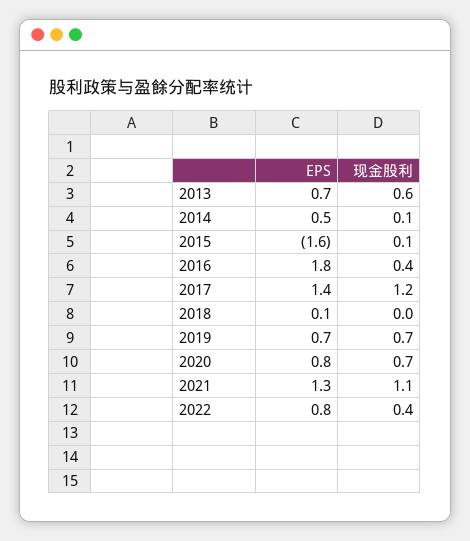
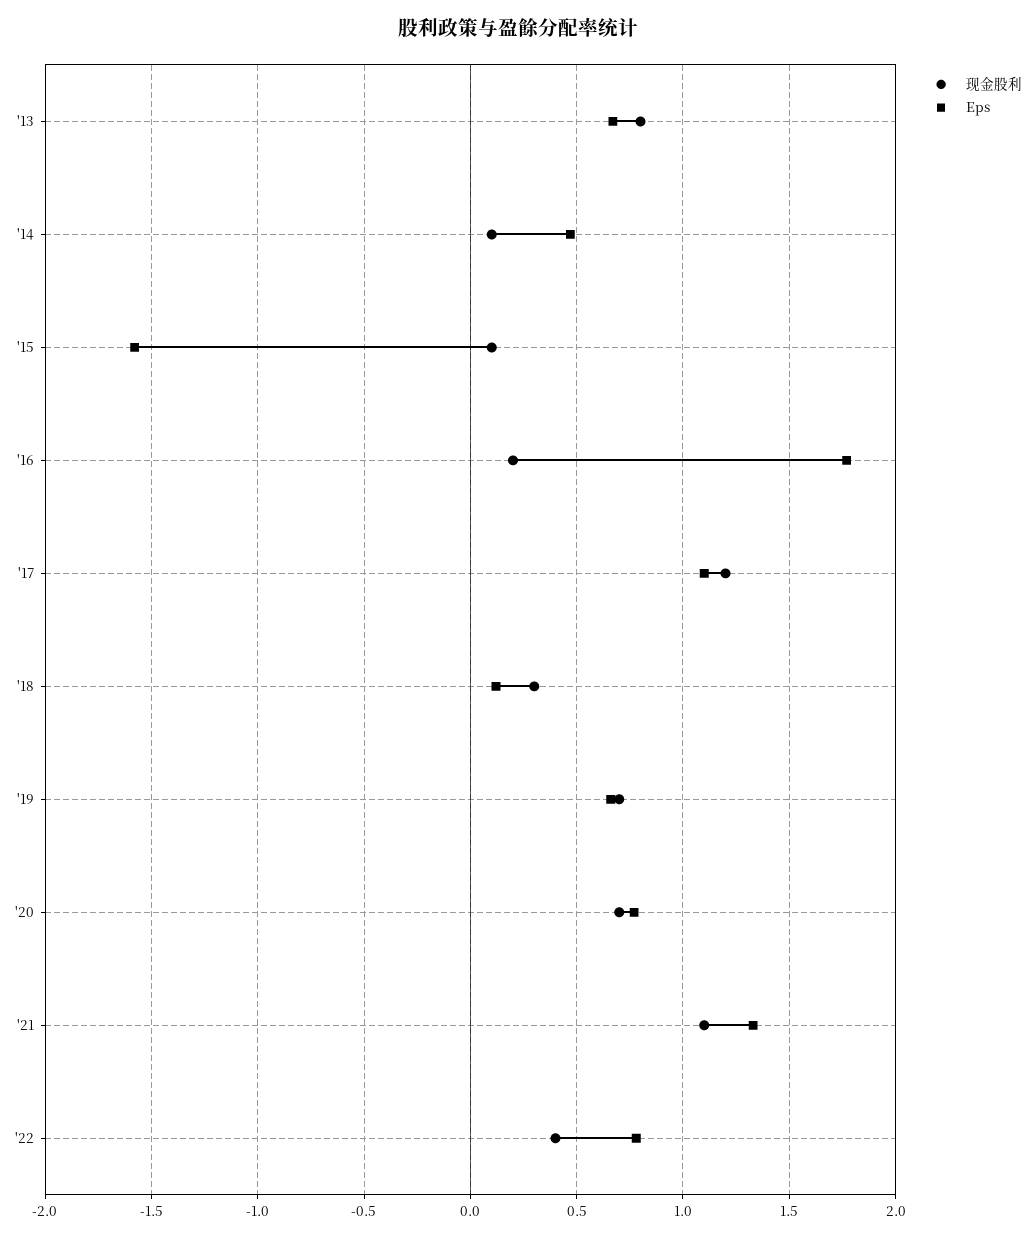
现金股利, 2013: 0.6 -> 0.8
现金股利, 2016: 0.4 -> 0.2
EPS, 2017: 1.4 -> 1.1
现金股利, 2018: 0 -> 0.3

